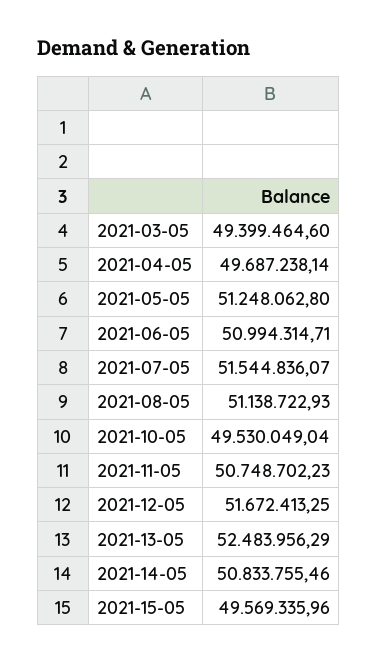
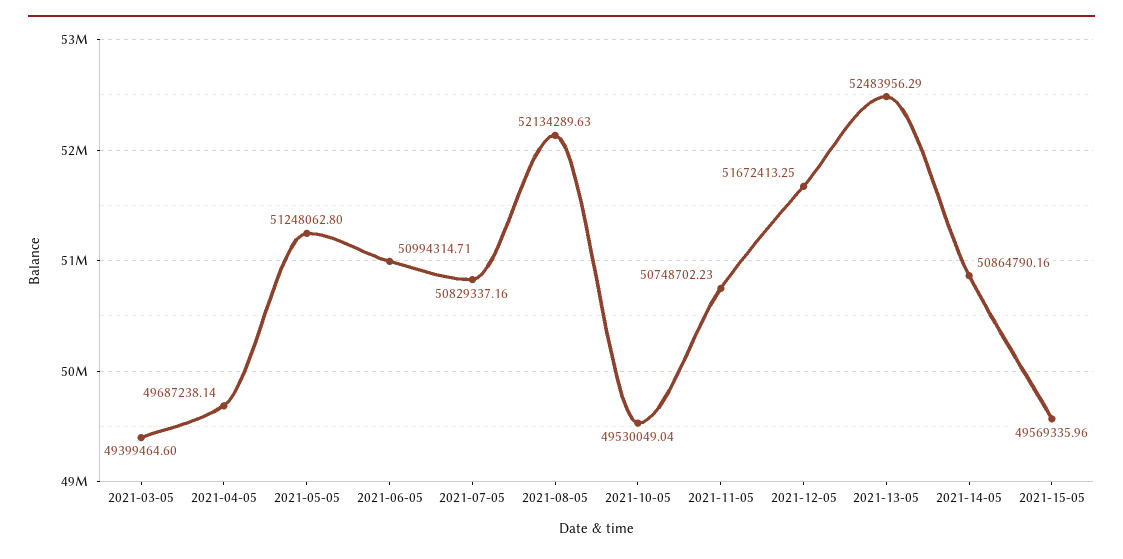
2021-07-05: 51544836.07 -> 50829337.16
2021-08-05: 51138722.93 -> 52134289.63
2021-14-05: 50833755.46 -> 50864790.16

